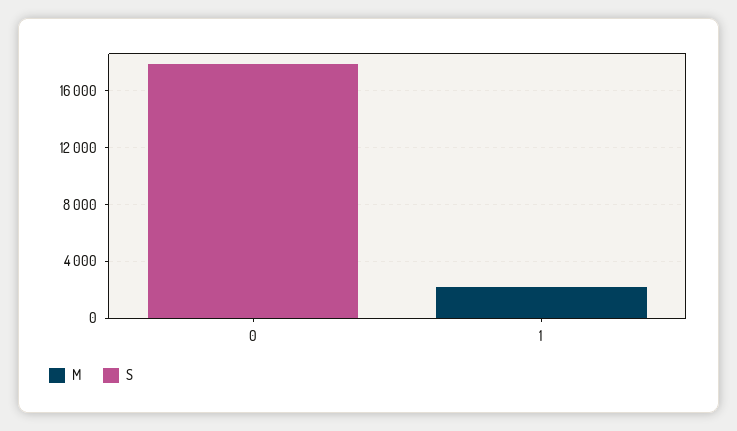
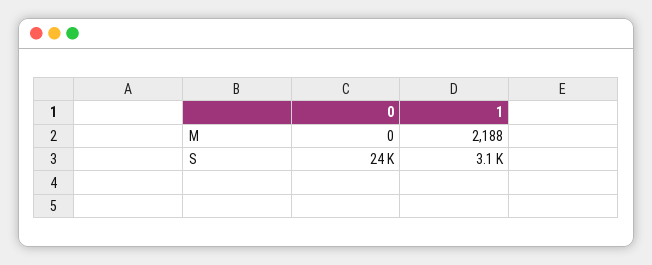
S, 0: 18000 -> 24000
S, 1: 0 -> 3100

